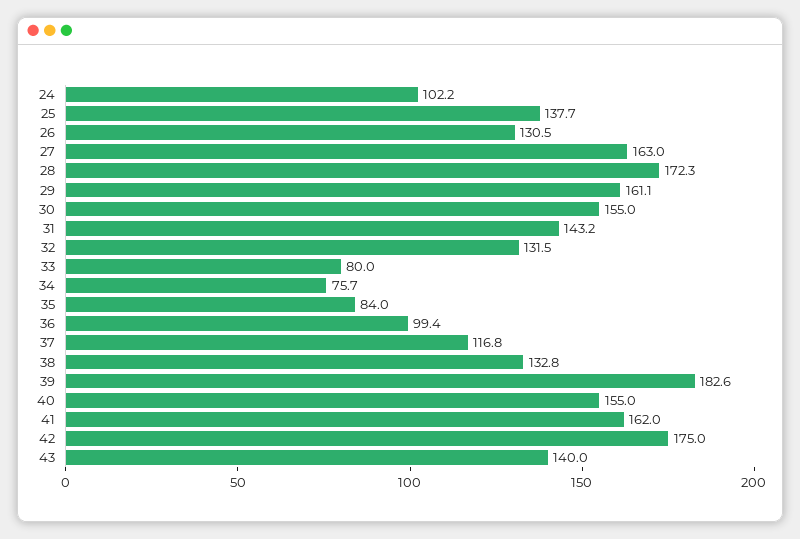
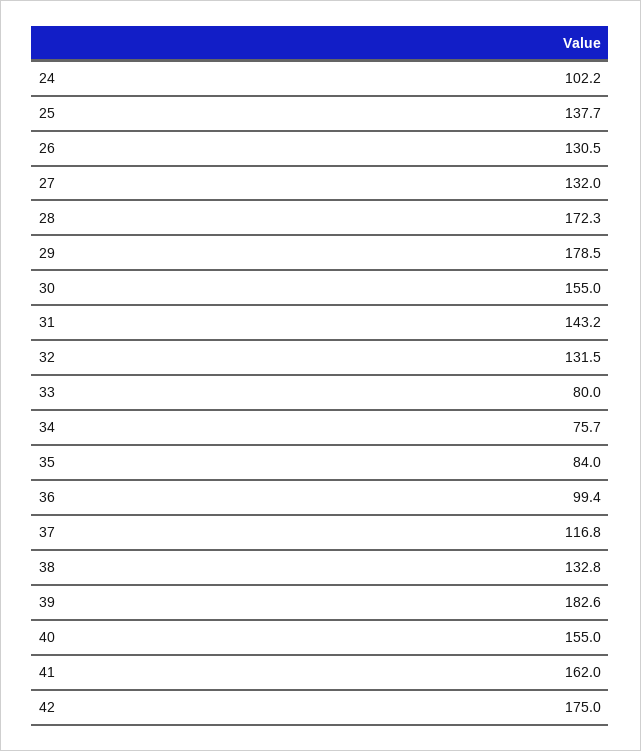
27: 163 -> 132
29: 161.1 -> 178.5
43: 140 -> none

